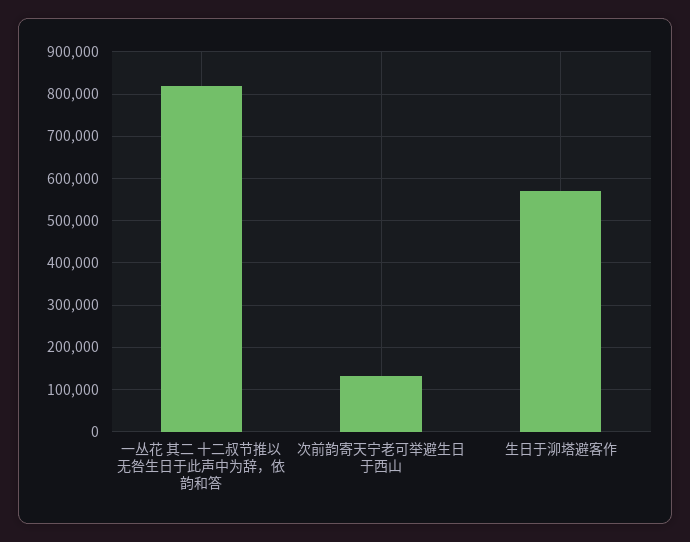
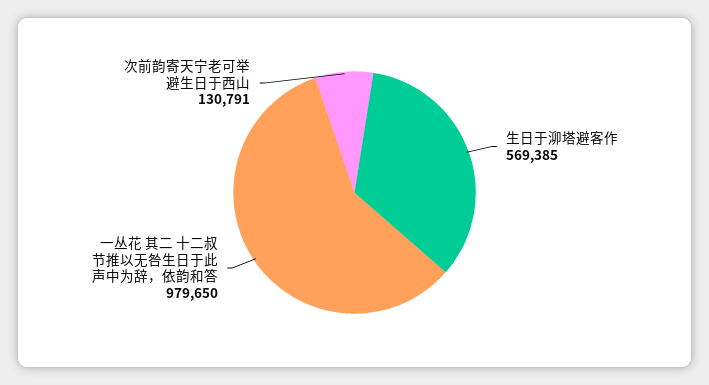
一丛花 其二 十二叔节推以无咎生日于此声中为辞，依韵和答: 820000 -> 979650

